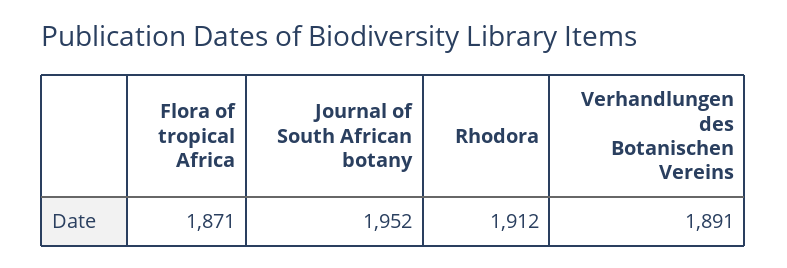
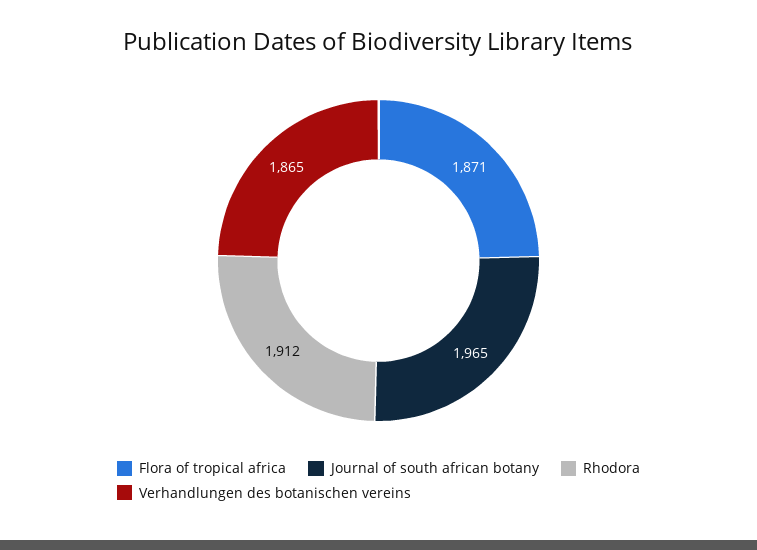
Journal of South African botany: 1952 -> 1965
Verhandlungen des Botanischen Vereins: 1891 -> 1865

